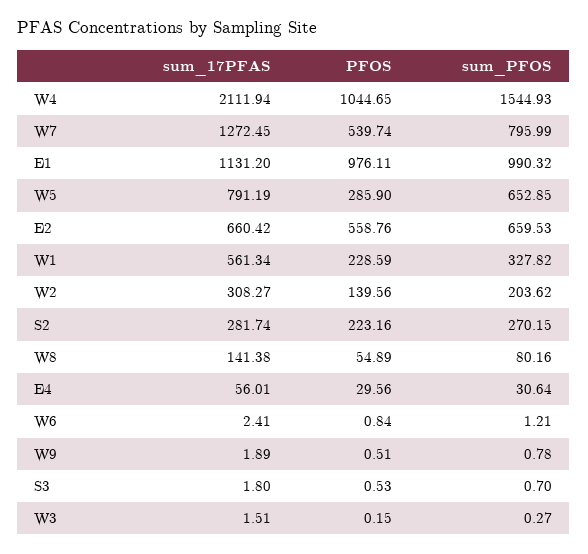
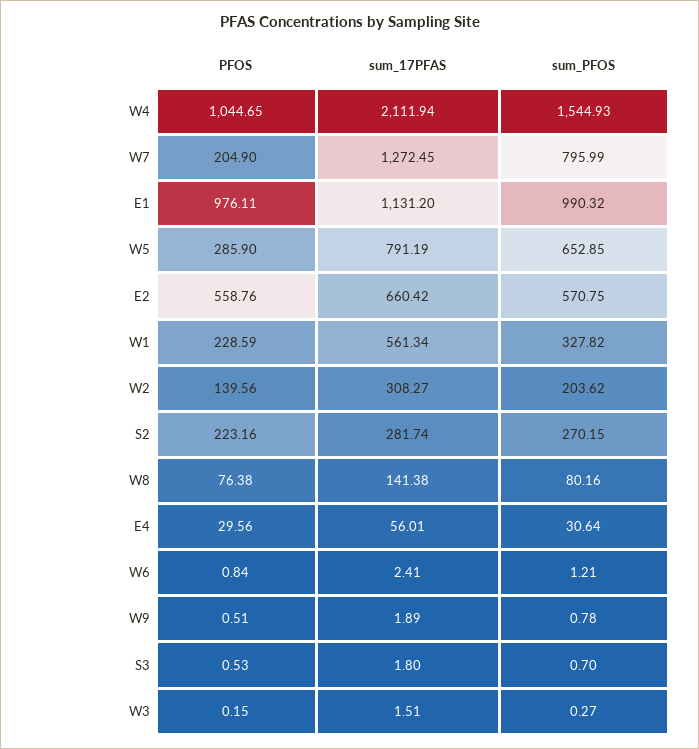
PFOS, W7: 539.74 -> 204.9
sum_PFOS, E2: 659.53 -> 570.75
PFOS, W8: 54.89 -> 76.38

